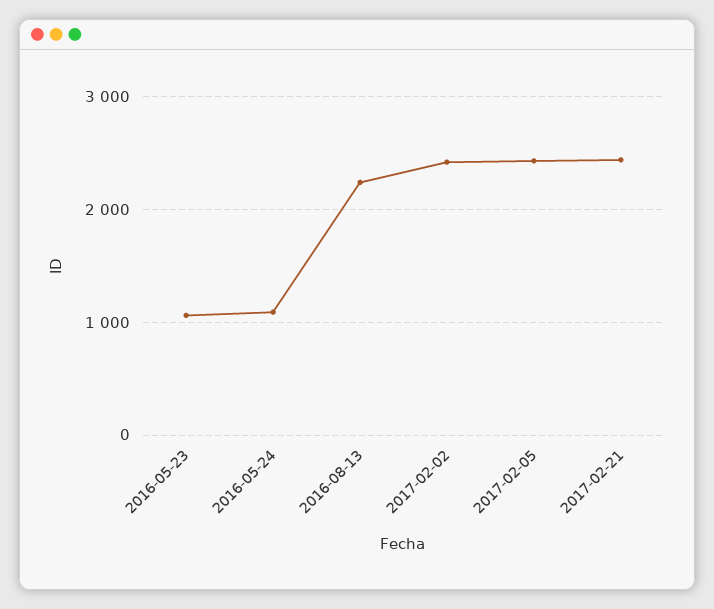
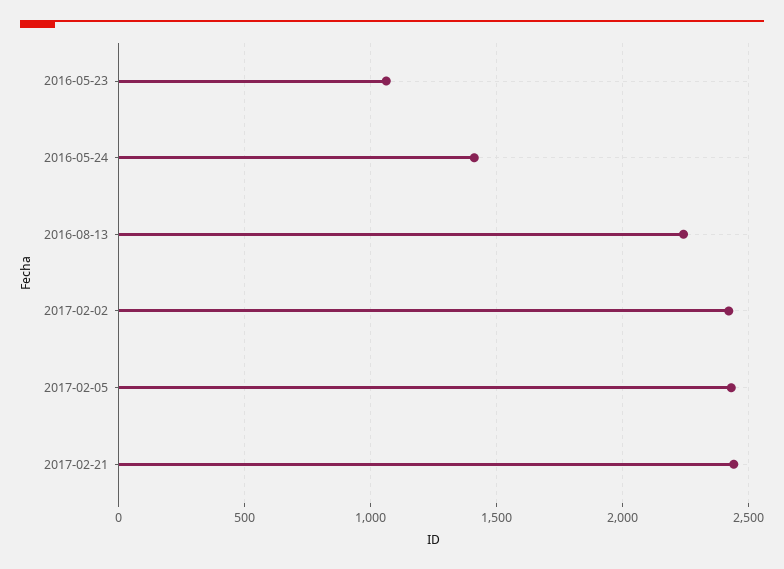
2016-05-24: 1100 -> 1400

